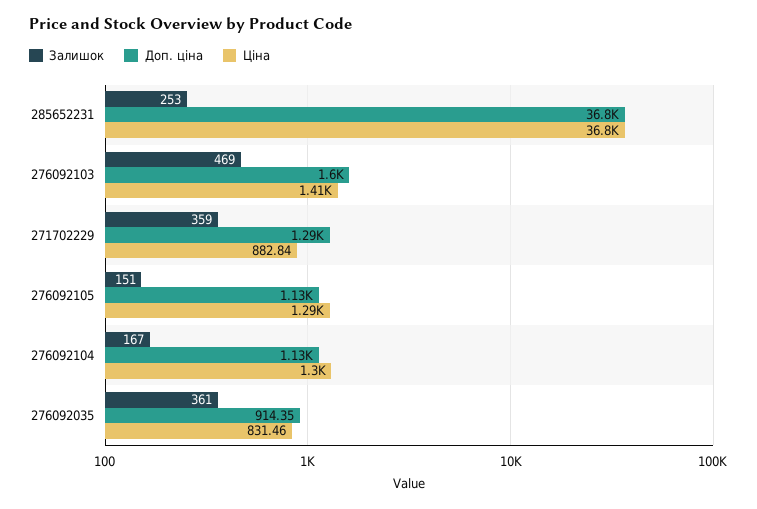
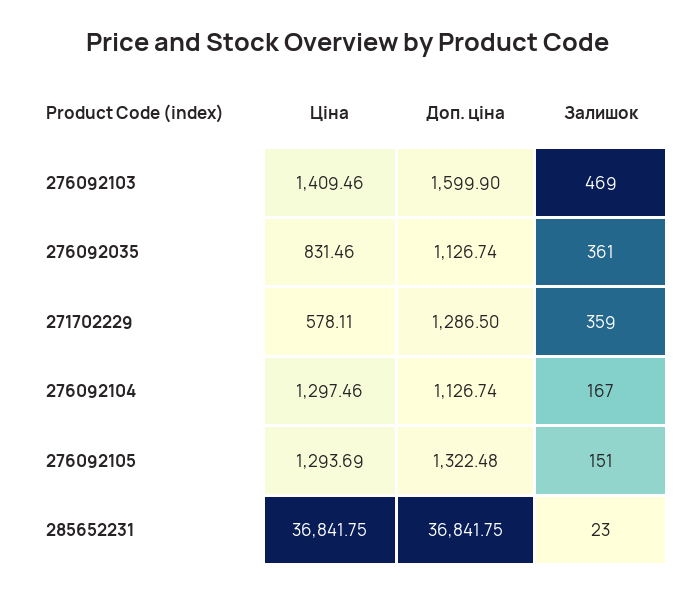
Залишок, 285652231: 253 -> 23
Ціна, 271702229: 882.84 -> 578.11
Доп. ціна, 276092105: 1130 -> 1322.48
Доп. ціна, 276092035: 914.35 -> 1126.74

